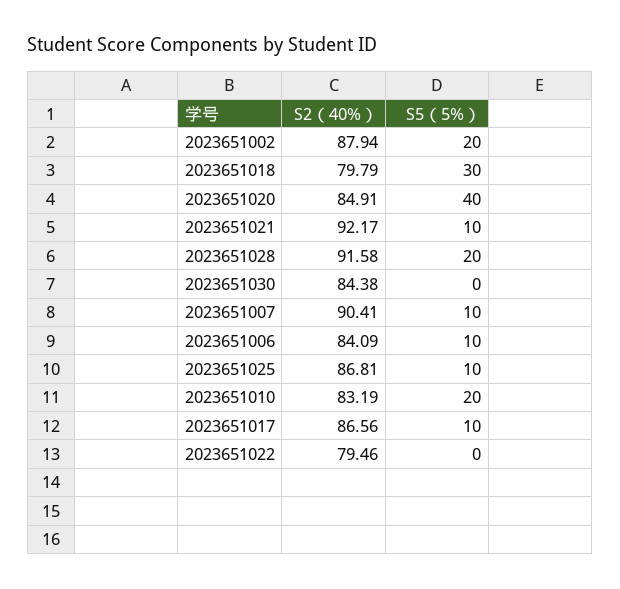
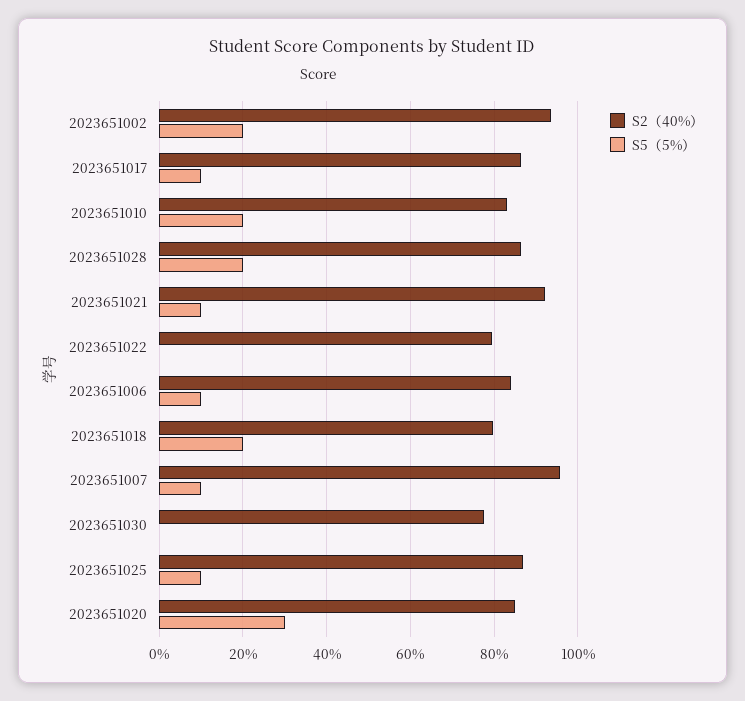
S2（40%）, 2023651002: 87.94 -> 94
S5（5%）, 2023651018: 30 -> 20
S5（5%）, 2023651020: 40 -> 30
S2（40%）, 2023651028: 91.58 -> 86
S2（40%）, 2023651030: 84.38 -> 78
S2（40%）, 2023651007: 90.41 -> 96

